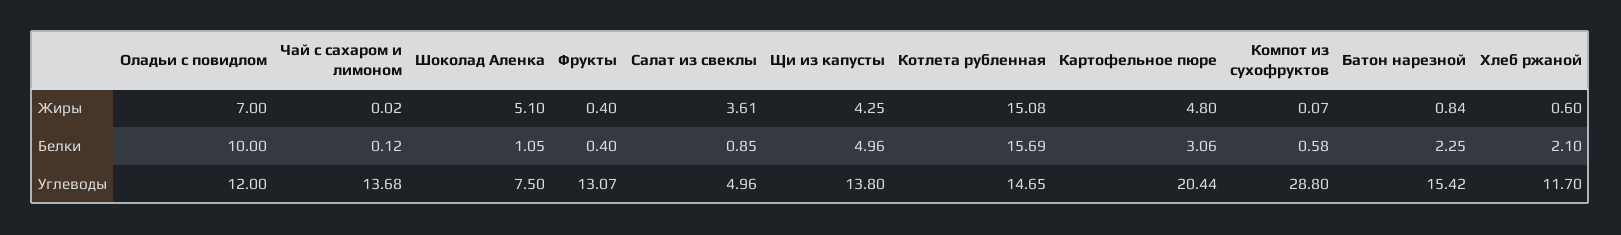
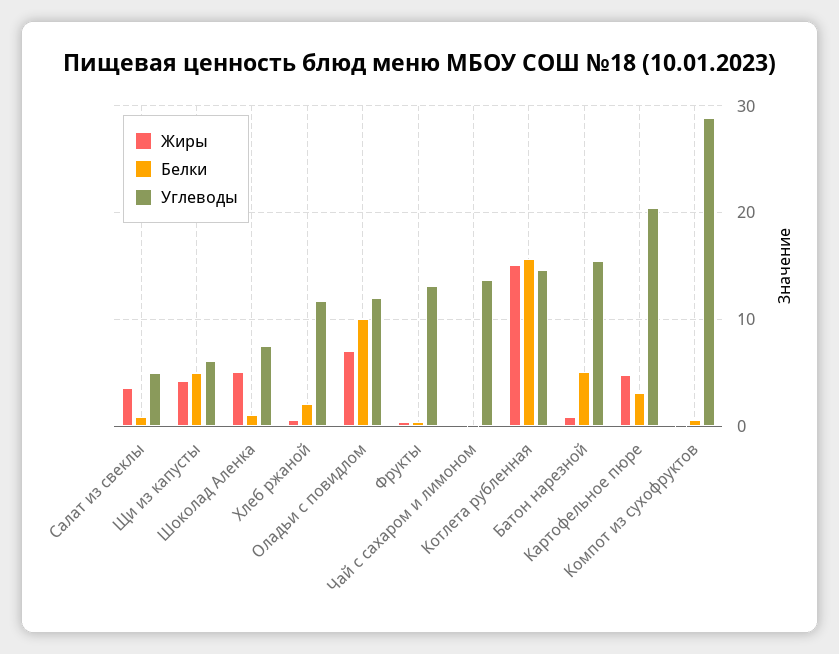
Белки, Батон нарезной: 2.25 -> 5
Углеводы, Щи из капусты: 13.8 -> 6

